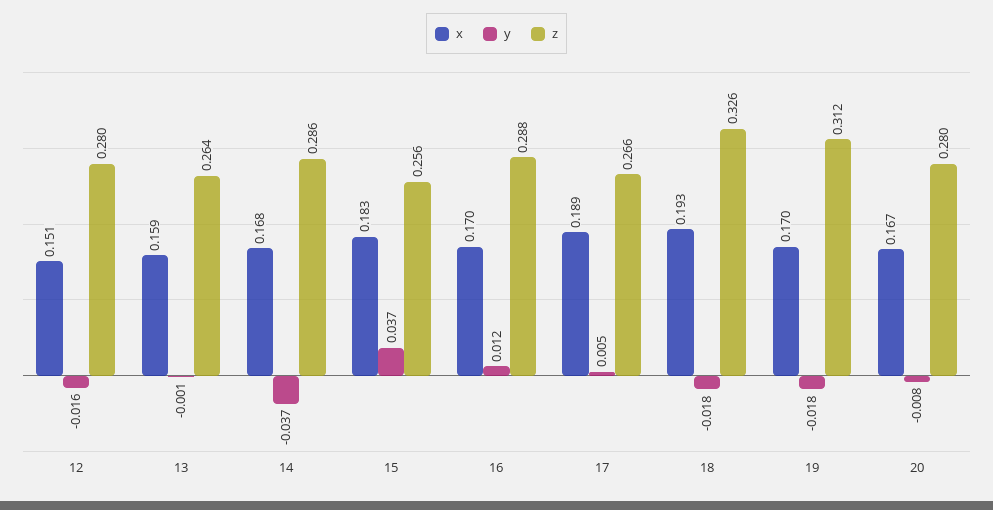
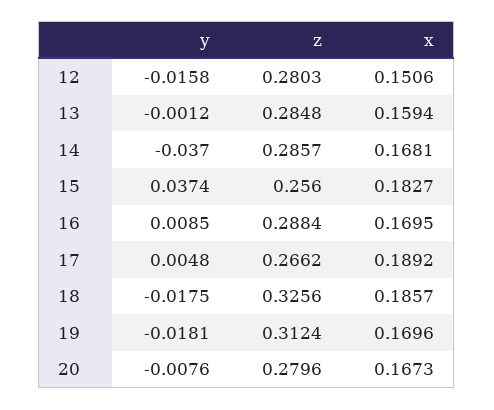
z, 13: 0.264 -> 0.2848
y, 16: 0.012 -> 0.0085
x, 18: 0.193 -> 0.1857

